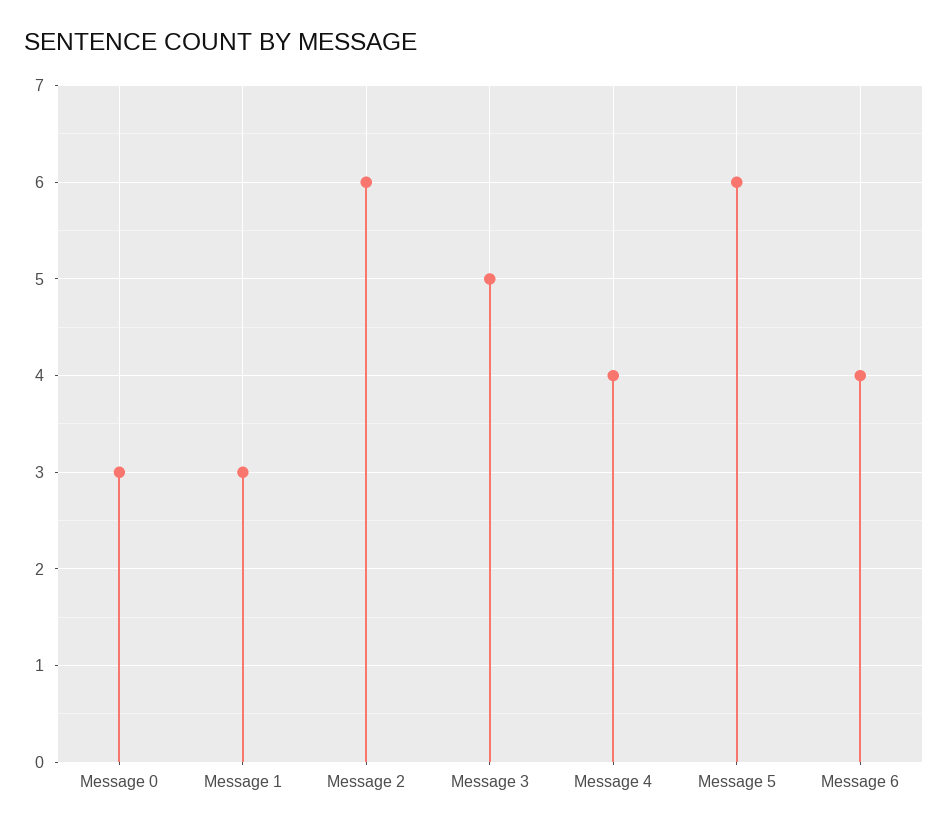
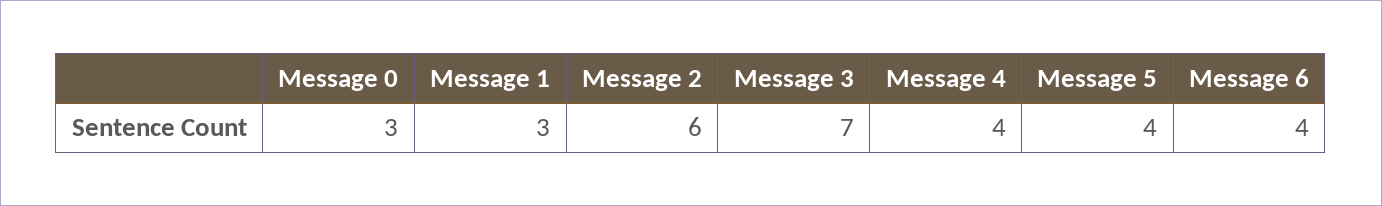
Message 3: 5 -> 7
Message 5: 6 -> 4

